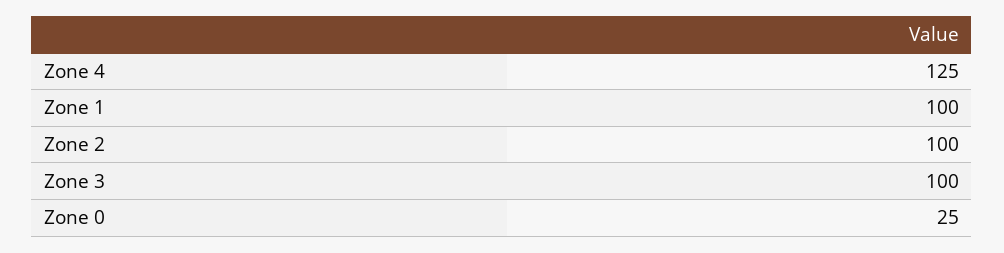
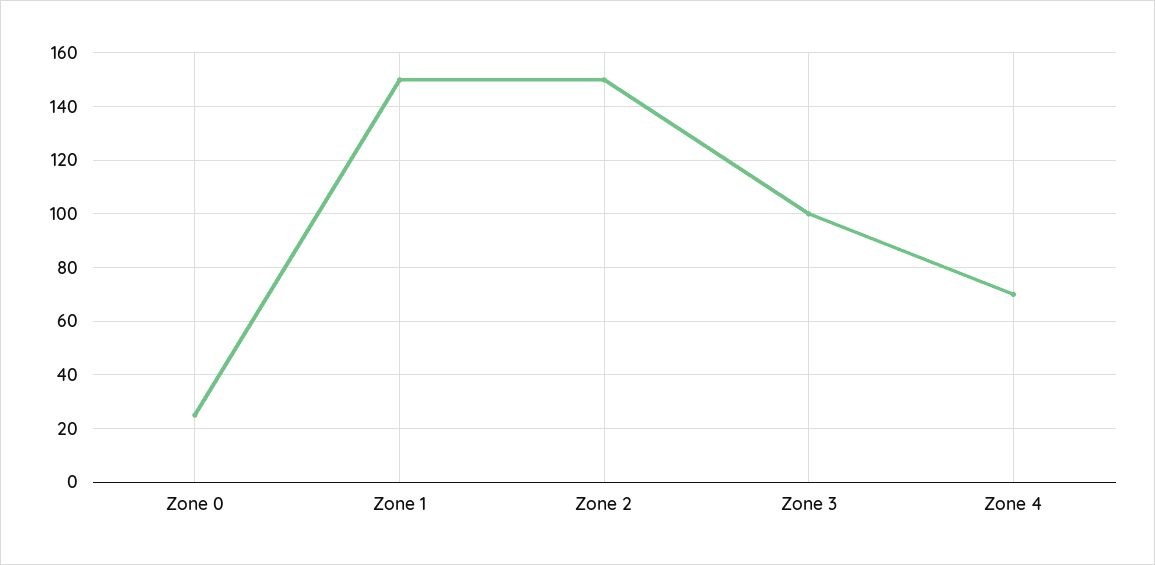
Zone 4: 125 -> 70
Zone 1: 100 -> 150
Zone 2: 100 -> 150

